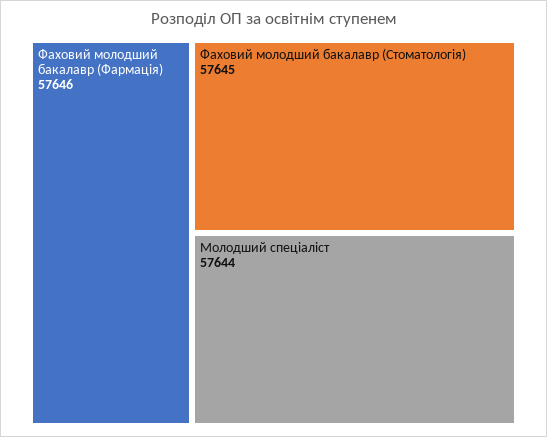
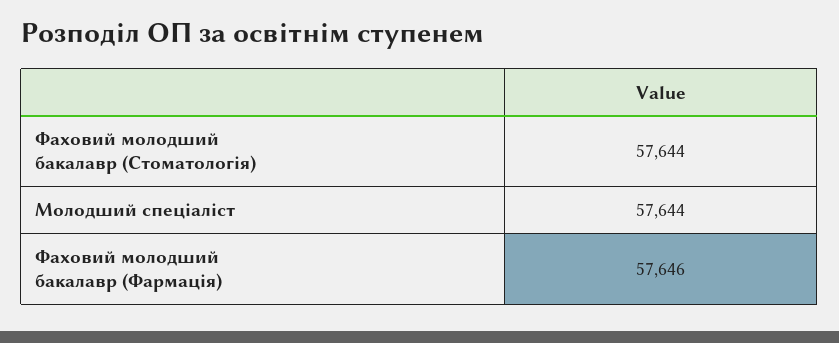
Фаховий молодший бакалавр (Стоматологія): 57645 -> 57644

